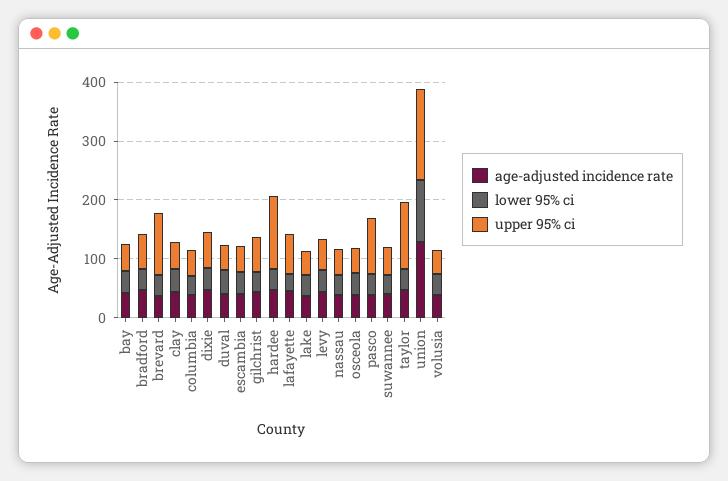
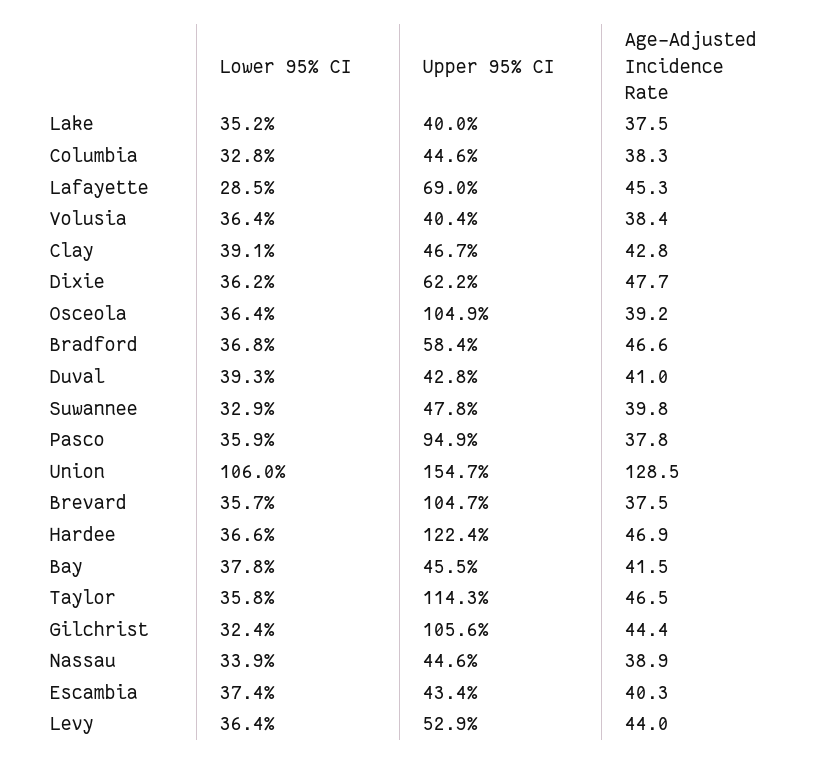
upper 95% ci, gilchrist: 60 -> 105.6
upper 95% ci, osceola: 40 -> 104.9

